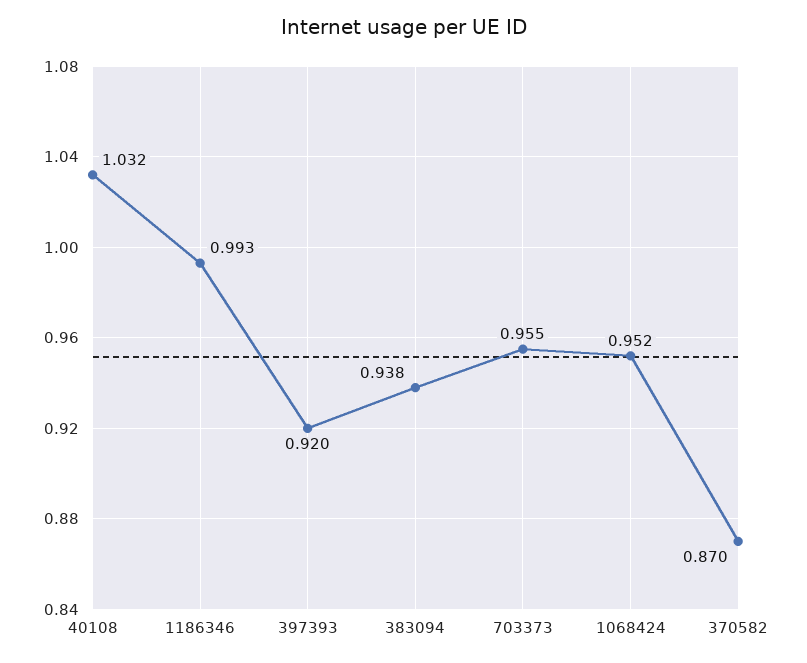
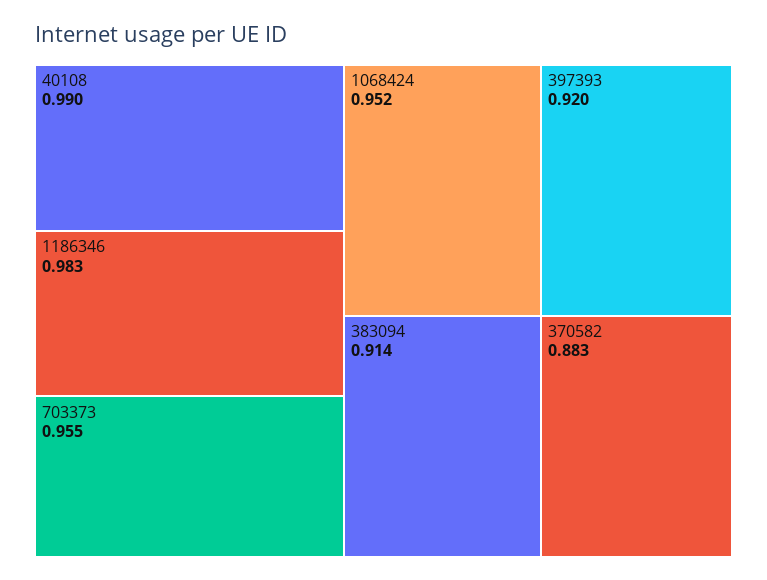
40108: 1.032 -> 0.99
1186346: 0.993 -> 0.983
383094: 0.938 -> 0.914
370582: 0.87 -> 0.883

